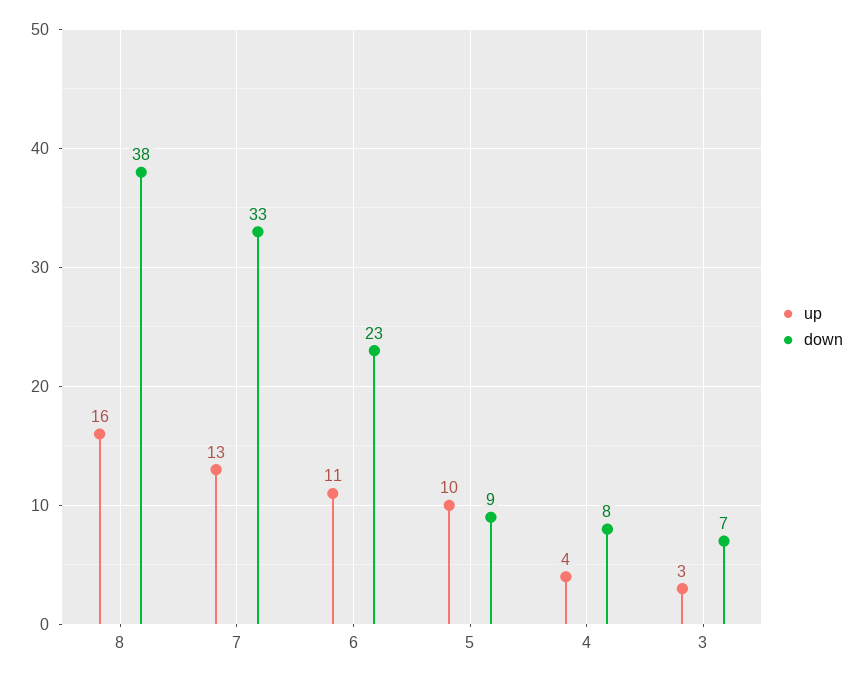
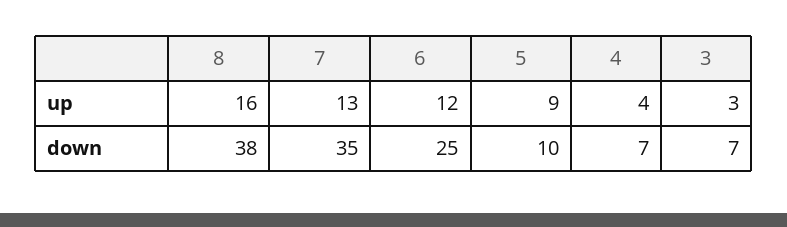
down, 7: 33 -> 35
up, 6: 11 -> 12
down, 6: 23 -> 25
up, 5: 10 -> 9
down, 5: 9 -> 10
down, 4: 8 -> 7

